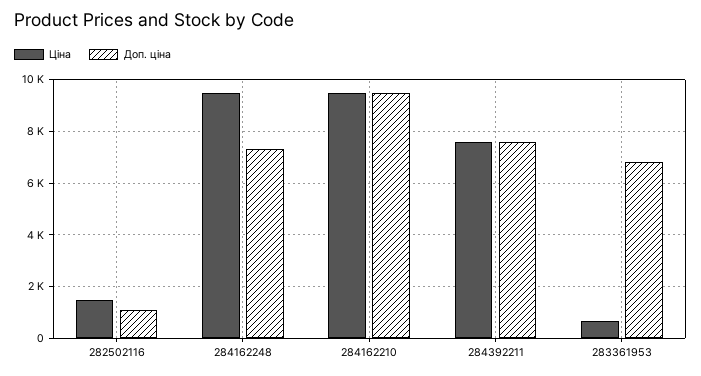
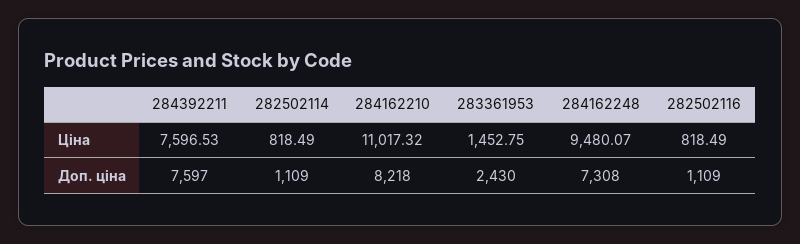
Ціна, 282502116: 1500 -> 818.49
Ціна, 284162210: 9500 -> 11017.32
Доп. ціна, 284162210: 9500 -> 8218
Ціна, 283361953: 750 -> 1452.75
Доп. ціна, 283361953: 6750 -> 2430
Ціна, 282502114: none -> 818.49
Доп. ціна, 282502114: none -> 1109

